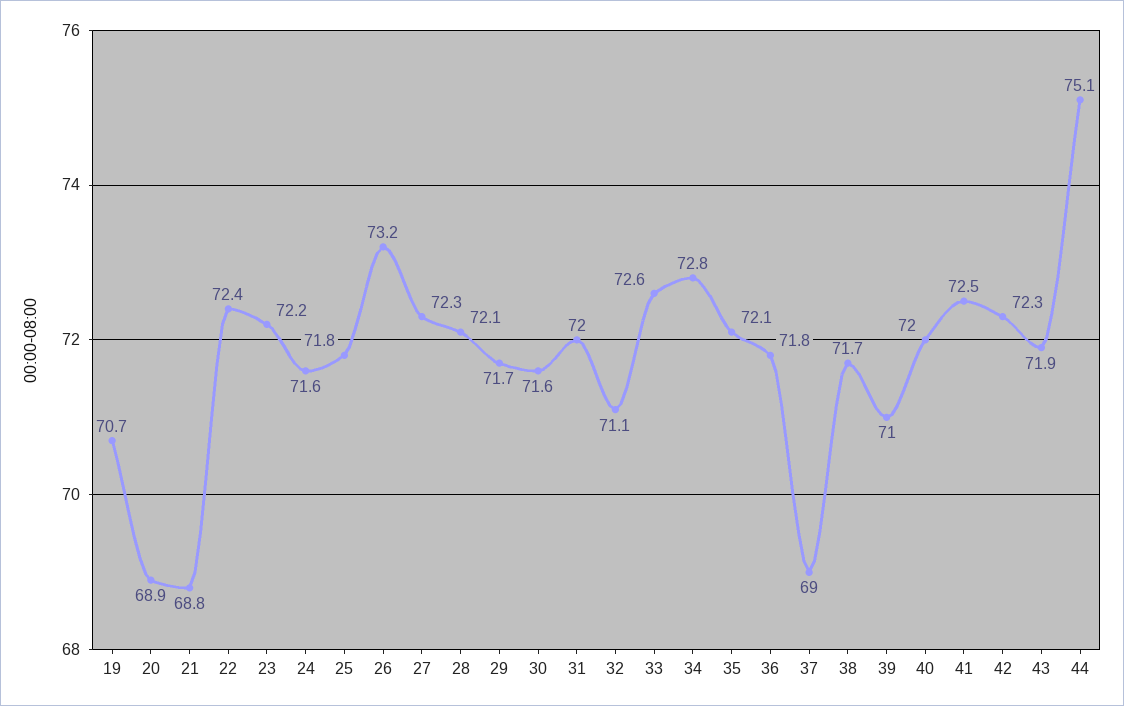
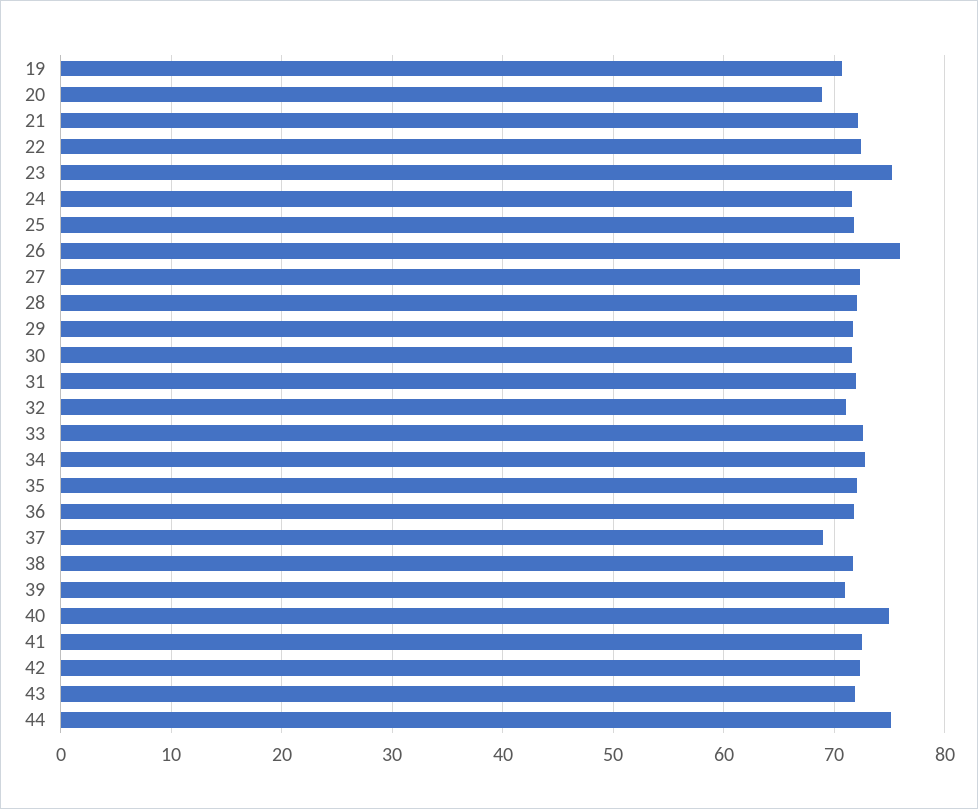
21: 68.8 -> 72
23: 72.2 -> 75
26: 73.2 -> 76
40: 72 -> 75

